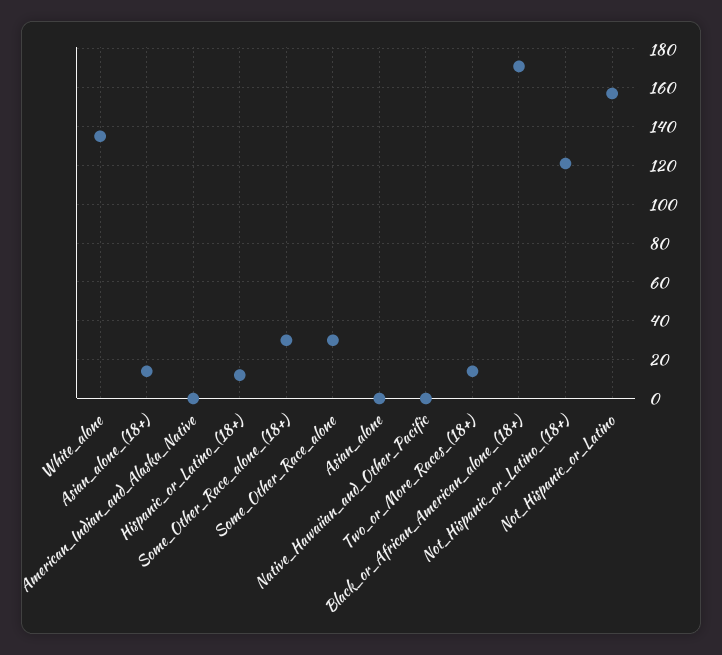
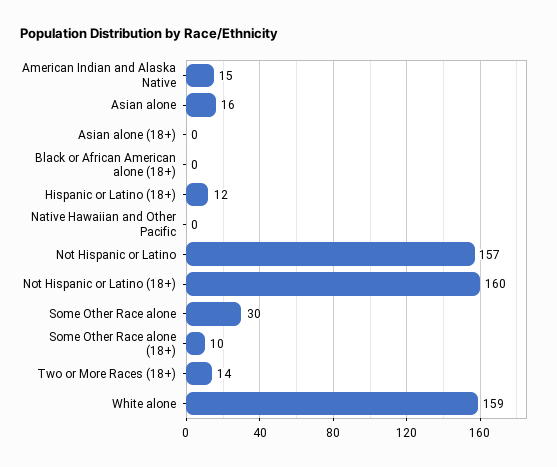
White_alone: 135 -> 159
Asian_alone_(18+): 15 -> 0
American_Indian_and_Alaska_Native: 0 -> 15
Some_Other_Race_alone_(18+): 30 -> 10
Asian_alone: 0 -> 16
Black_or_African_American_alone_(18+): 170 -> 0
Not_Hispanic_or_Latino_(18+): 120 -> 160

